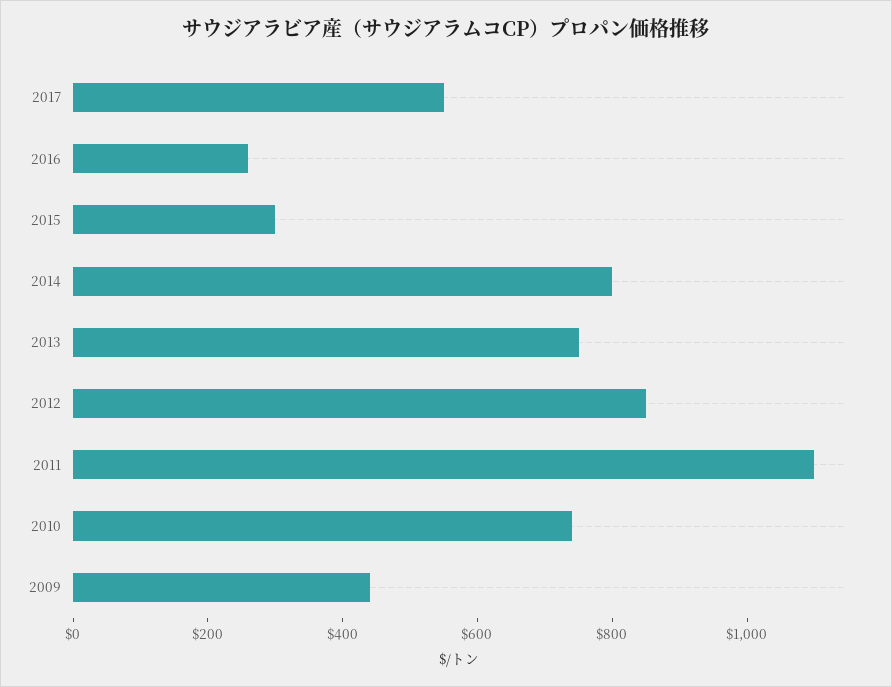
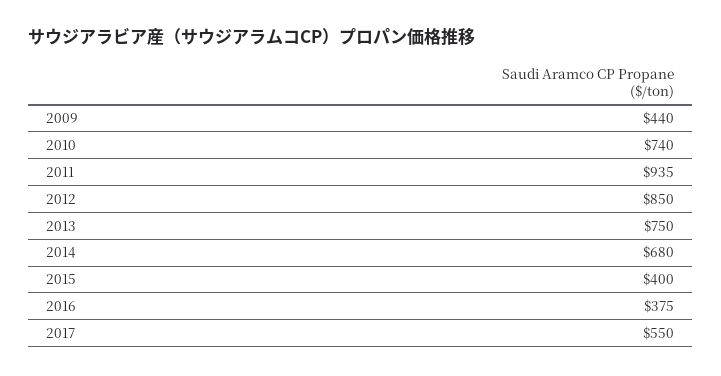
2016: 250 -> 375
2015: 300 -> 400
2014: 800 -> 680
2011: 1100 -> 935

